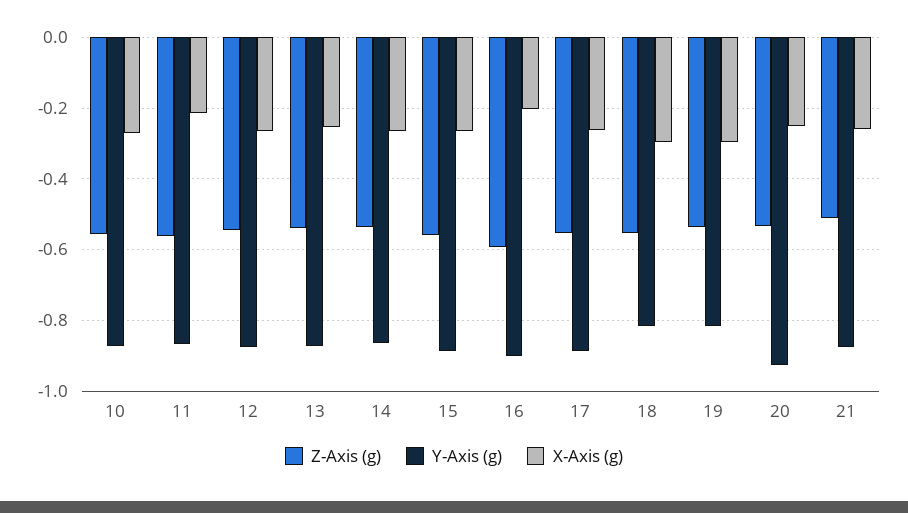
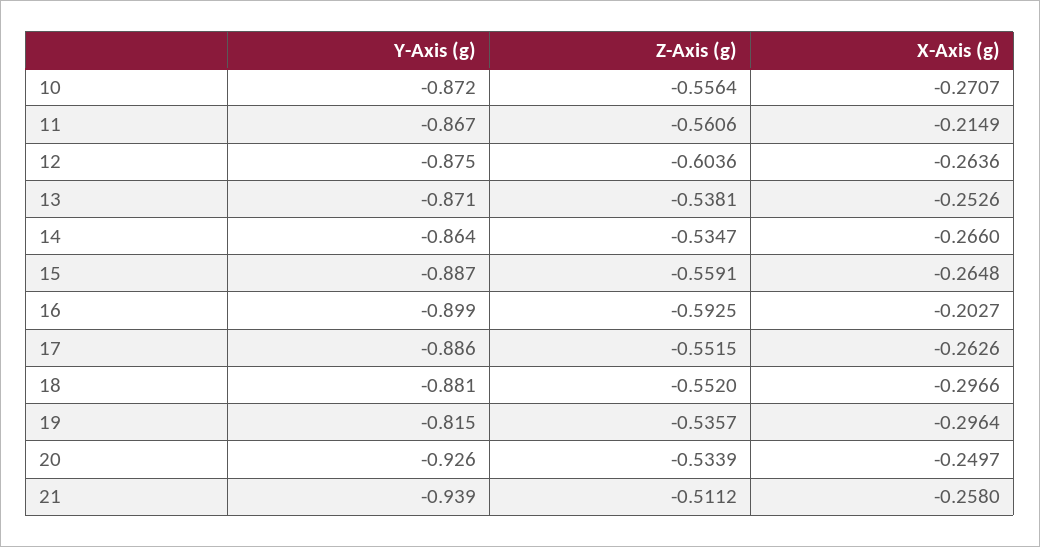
Z-Axis (g), 12: -0.54 -> -0.6036
Y-Axis (g), 18: -0.82 -> -0.881
Y-Axis (g), 21: -0.88 -> -0.939

